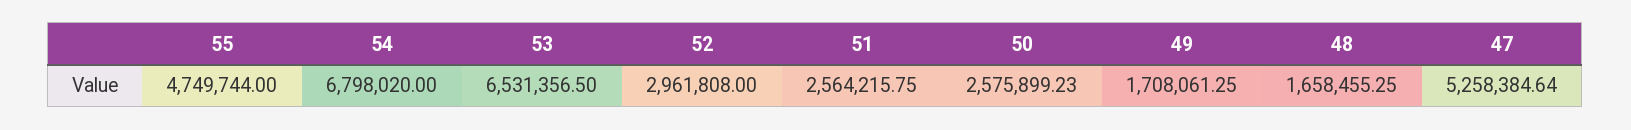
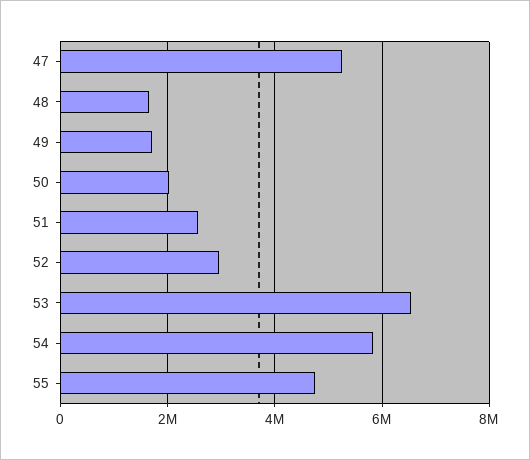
54: 6798020 -> 5800000
50: 2575899.23 -> 2000000

